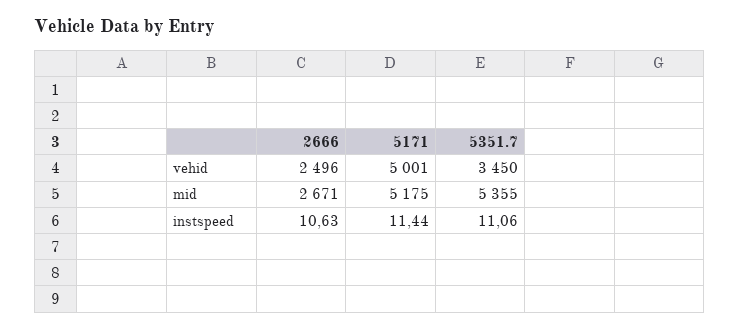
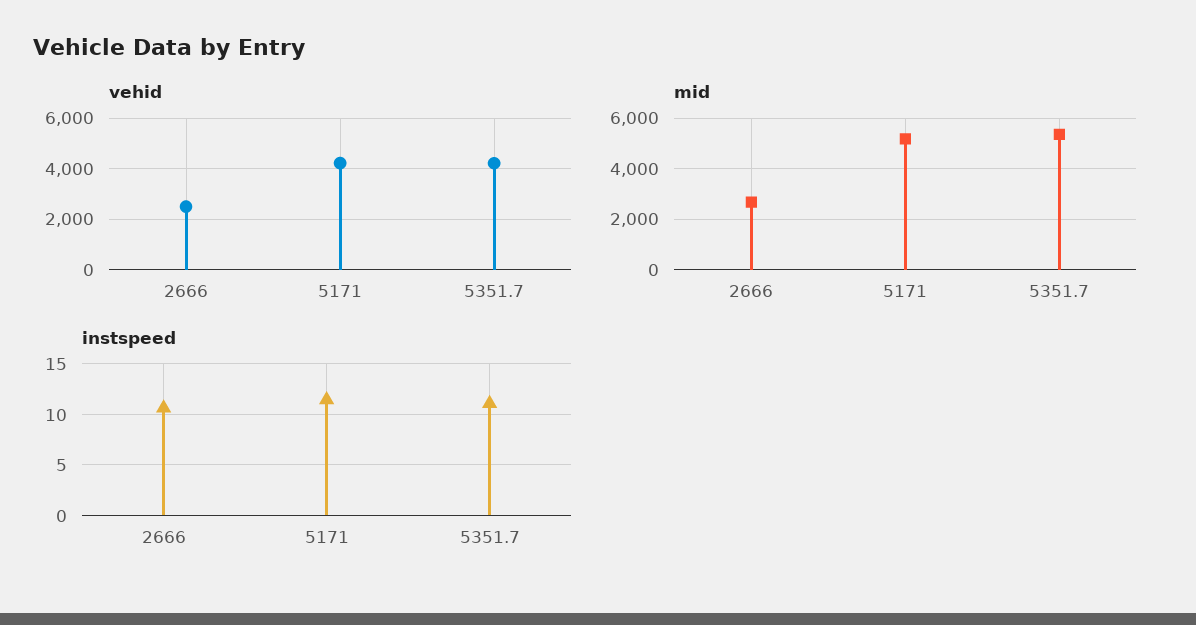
vehid, 5171: 5001 -> 4250
vehid, 5351.7: 3450 -> 4250

